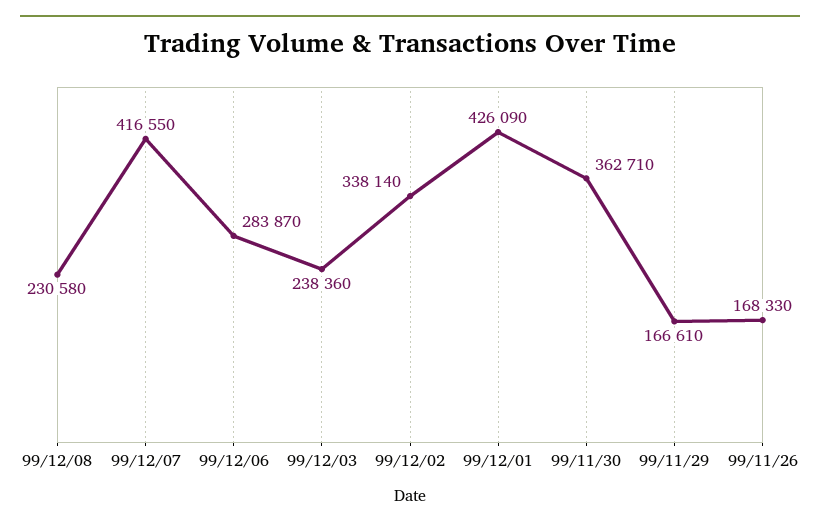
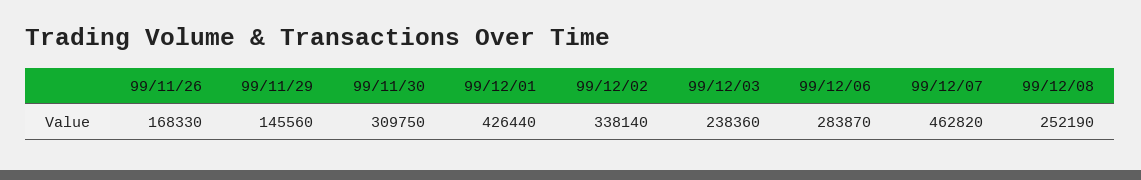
99/12/08: 230580 -> 252190
99/12/07: 416550 -> 462820
99/12/01: 426090 -> 426440
99/11/30: 362710 -> 309750
99/11/29: 166610 -> 145560

